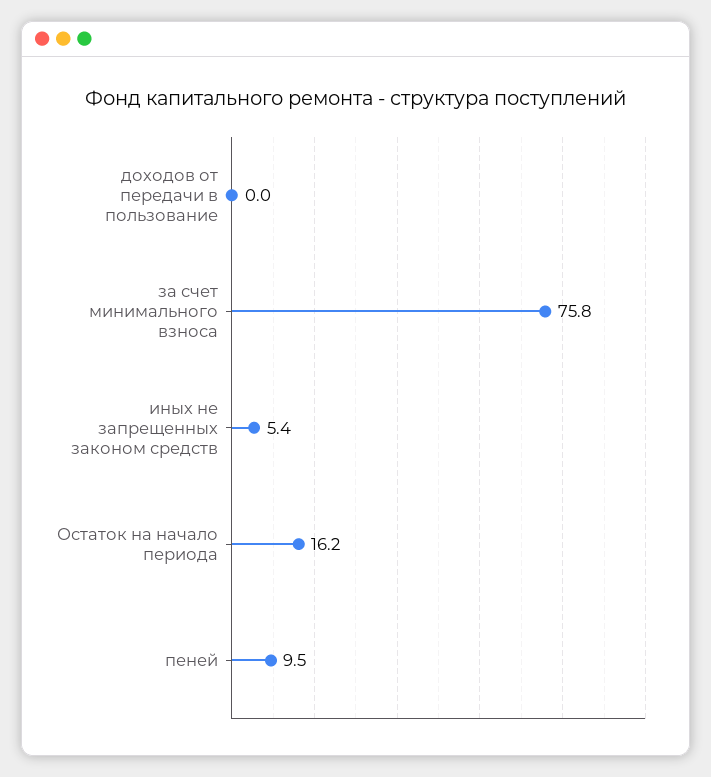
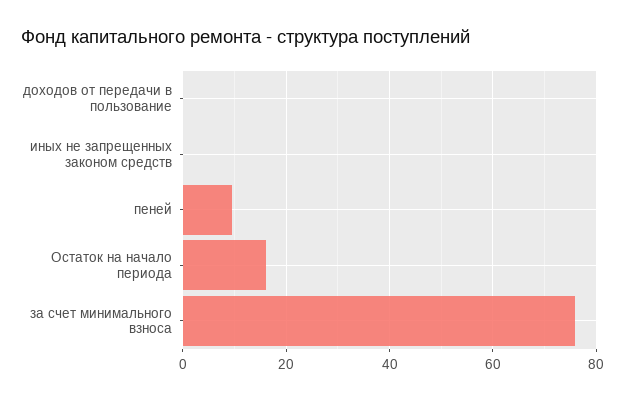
иных не запрещенных законом средств: 5.4 -> 0

